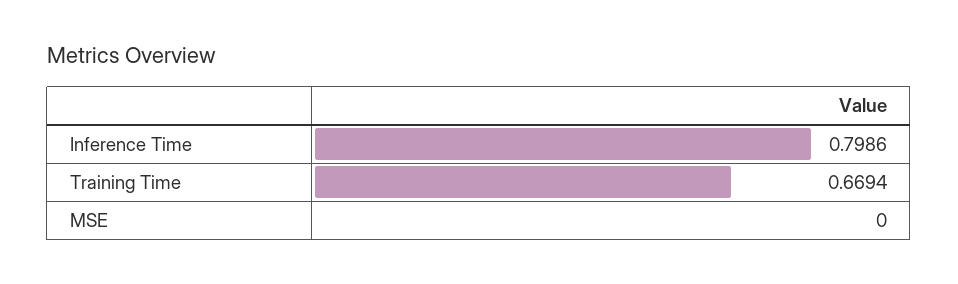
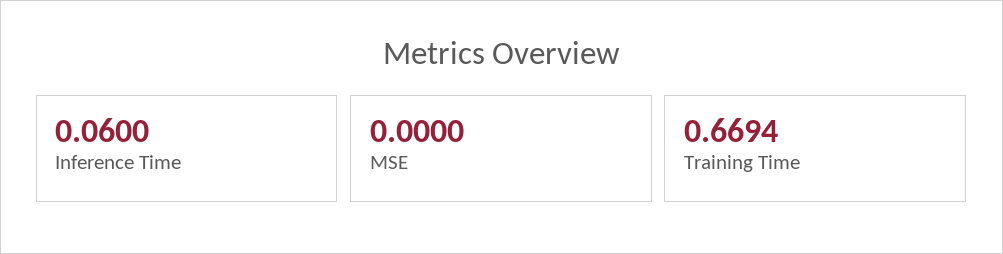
Inference Time: 0.7986 -> 0.06

